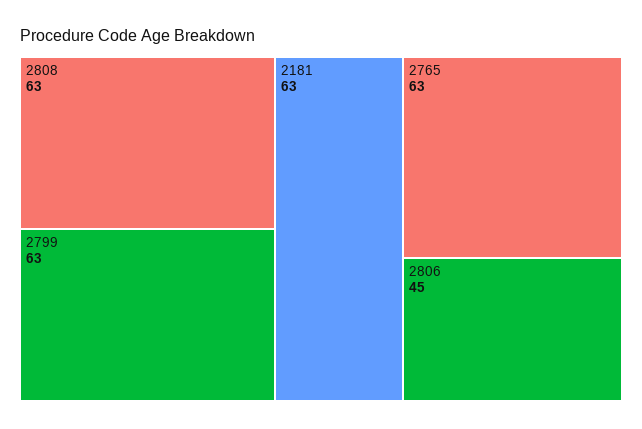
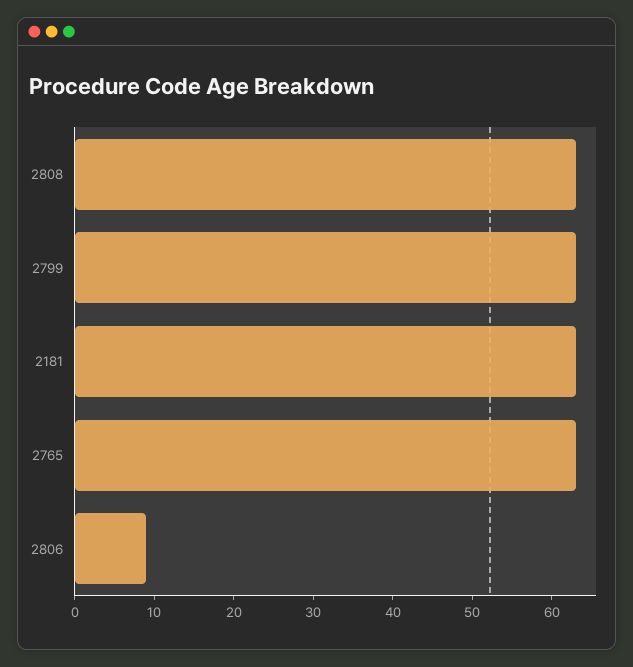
2806: 45 -> 10

